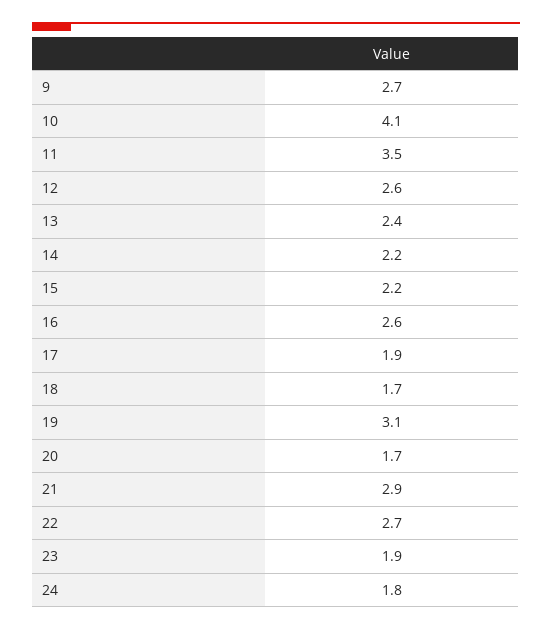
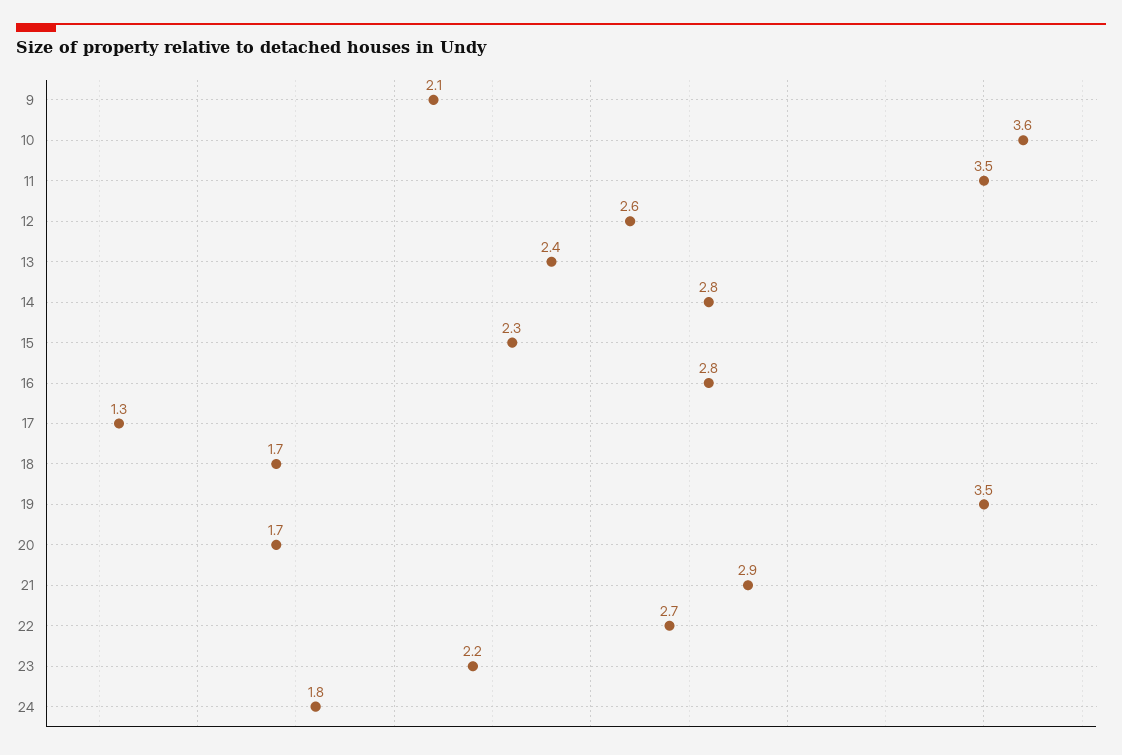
9: 2.7 -> 2.1
10: 4.1 -> 3.6
14: 2.2 -> 2.8
15: 2.2 -> 2.3
16: 2.6 -> 2.8
17: 1.9 -> 1.3
19: 3.1 -> 3.5
23: 1.9 -> 2.2

